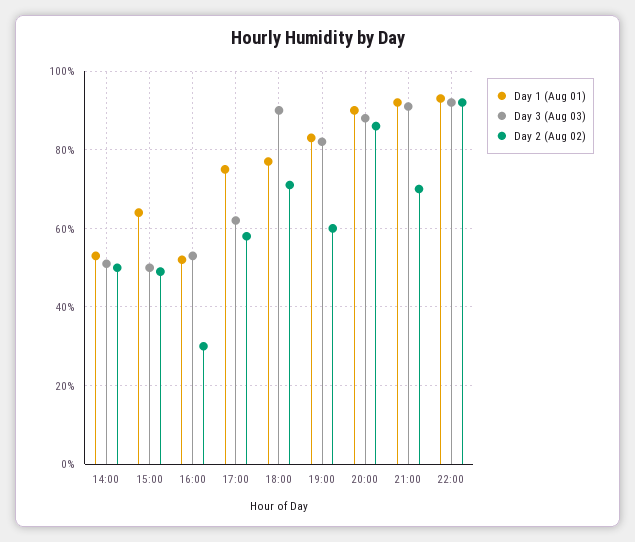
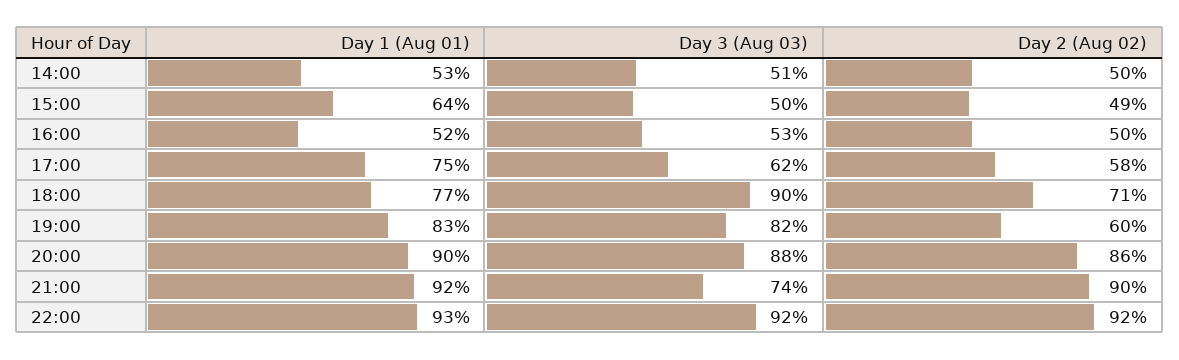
Day 2 (Aug 02), 16:00: 30 -> 50
Day 3 (Aug 03), 21:00: 90 -> 74
Day 2 (Aug 02), 21:00: 70 -> 90

